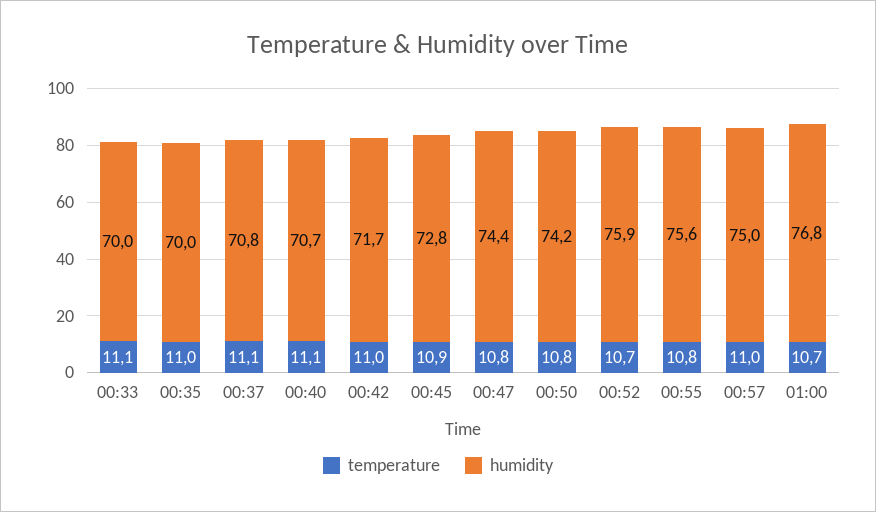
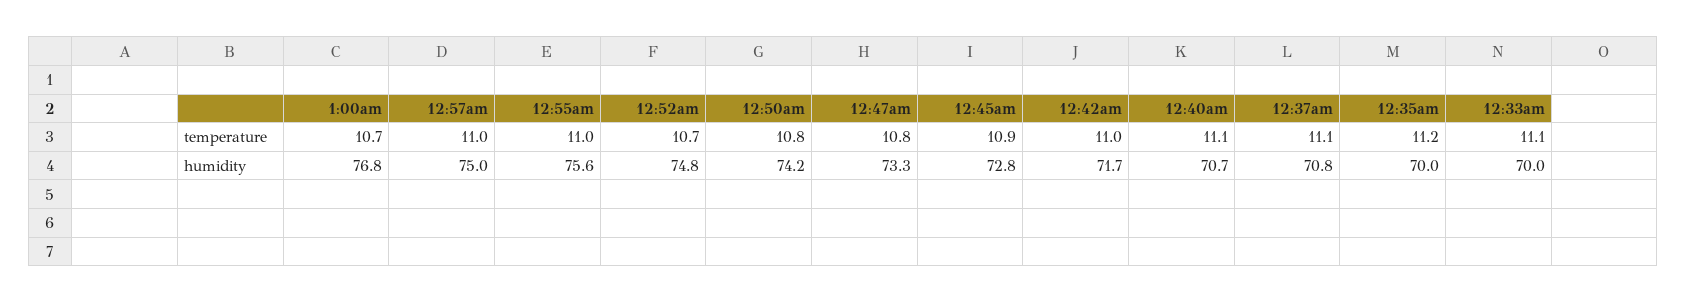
temperature, 00:35: 11 -> 11.2
humidity, 00:47: 74.4 -> 73.3
humidity, 00:52: 75.9 -> 74.8
temperature, 00:55: 10.8 -> 11

